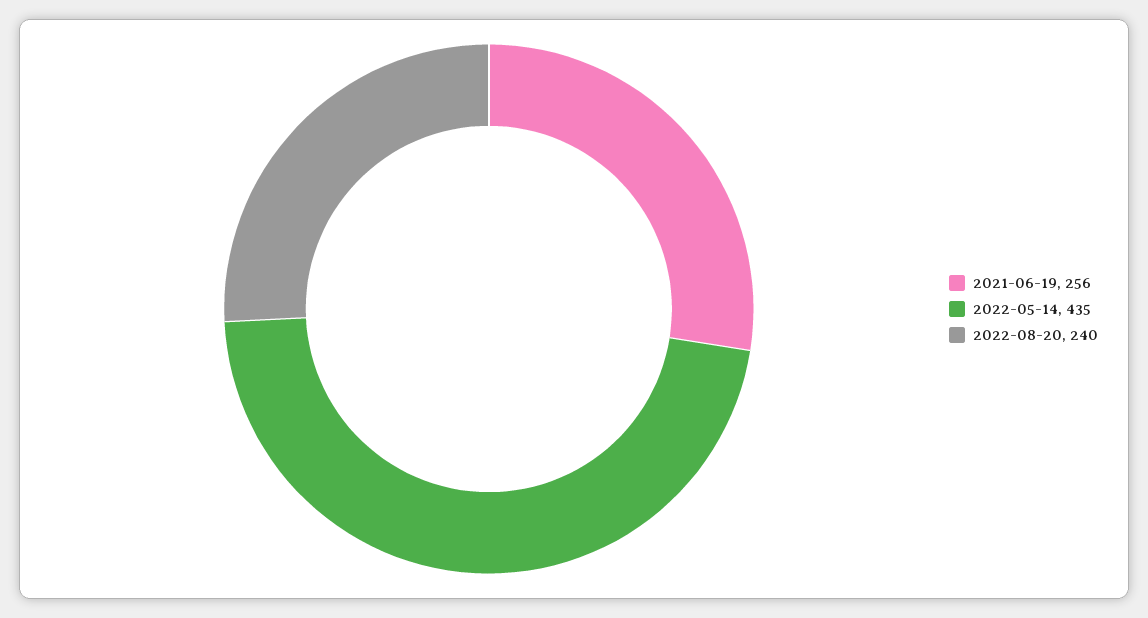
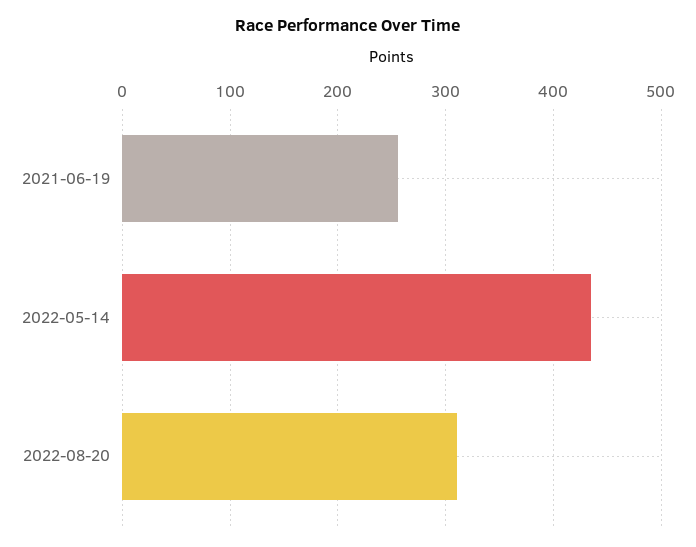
2022-08-20: 240 -> 310

